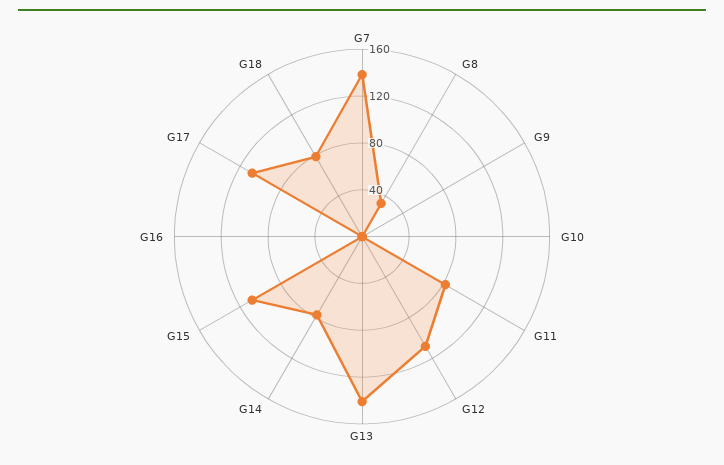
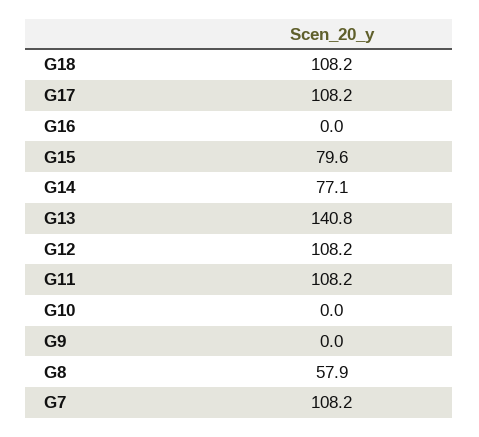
G7: 140 -> 108.2
G8: 30 -> 57.9
G11: 80 -> 108.2
G15: 110 -> 79.6
G18: 80 -> 108.2

